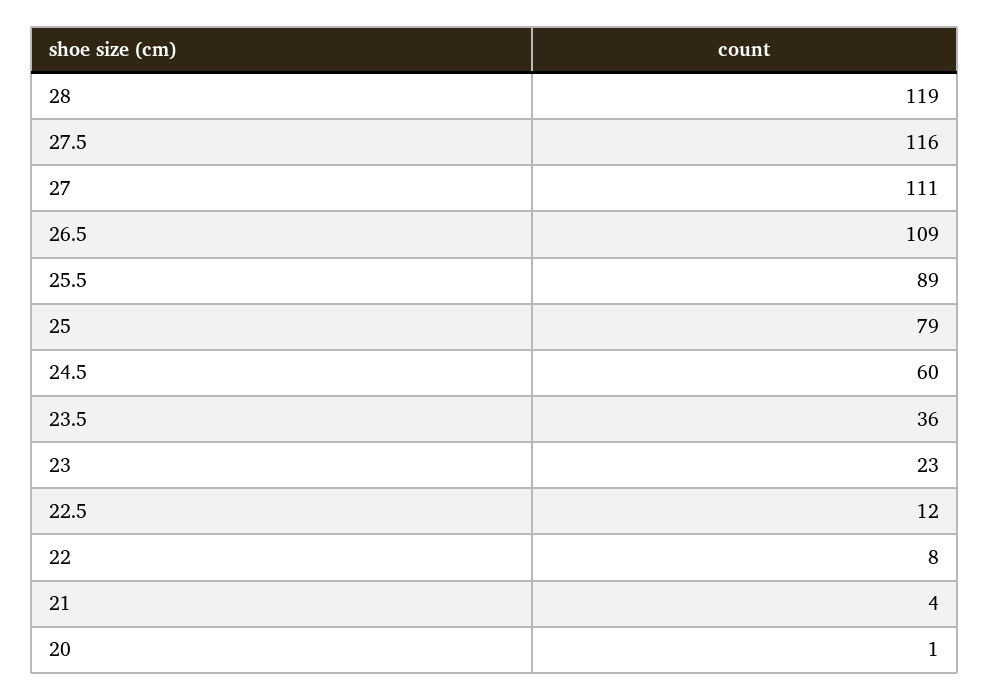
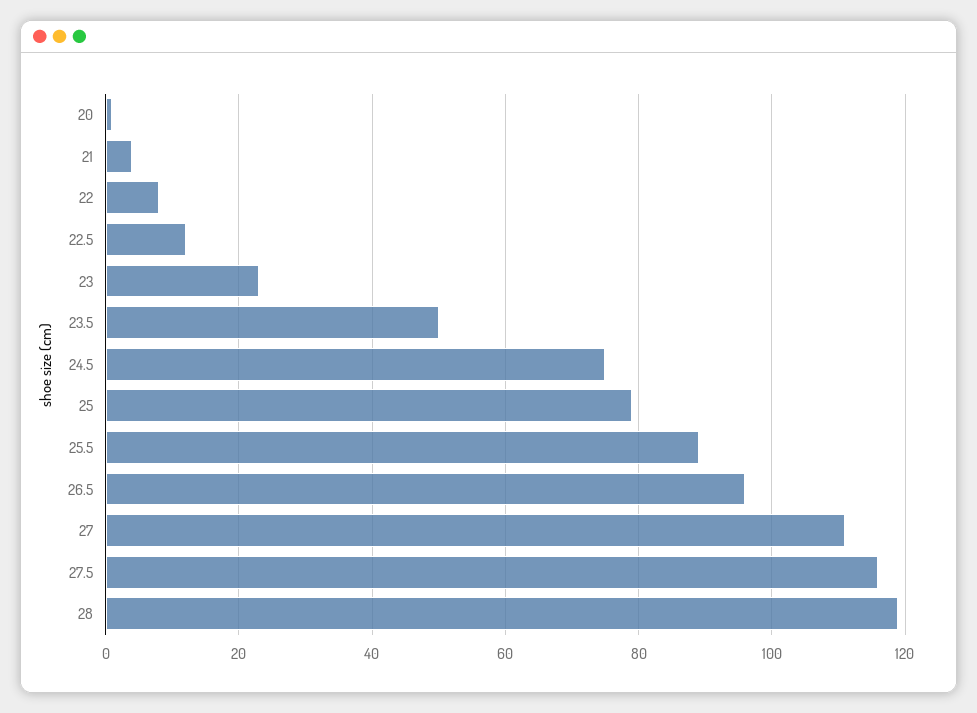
26.5: 109 -> 95
24.5: 60 -> 75
23.5: 36 -> 50

